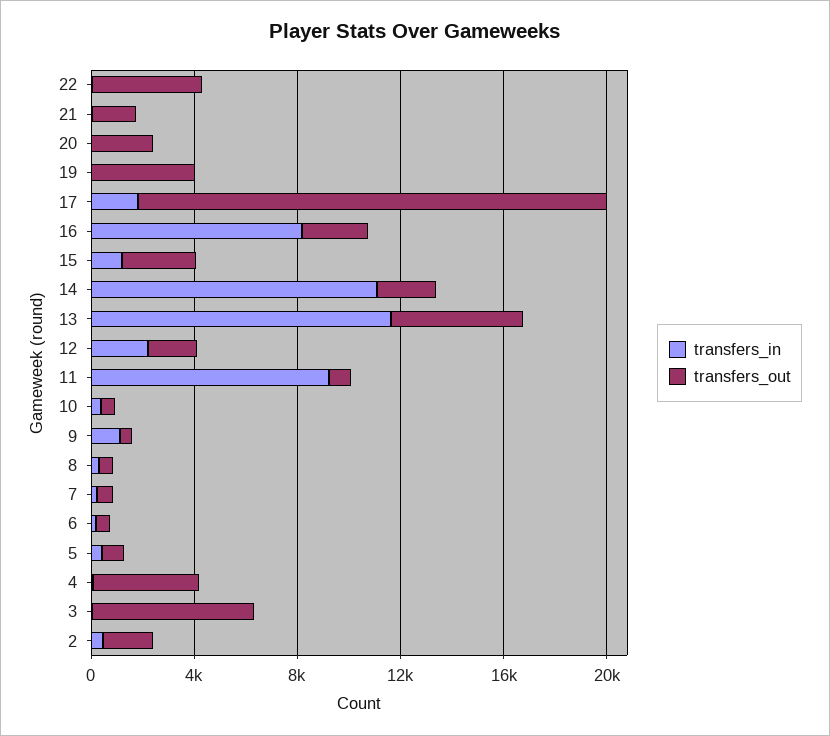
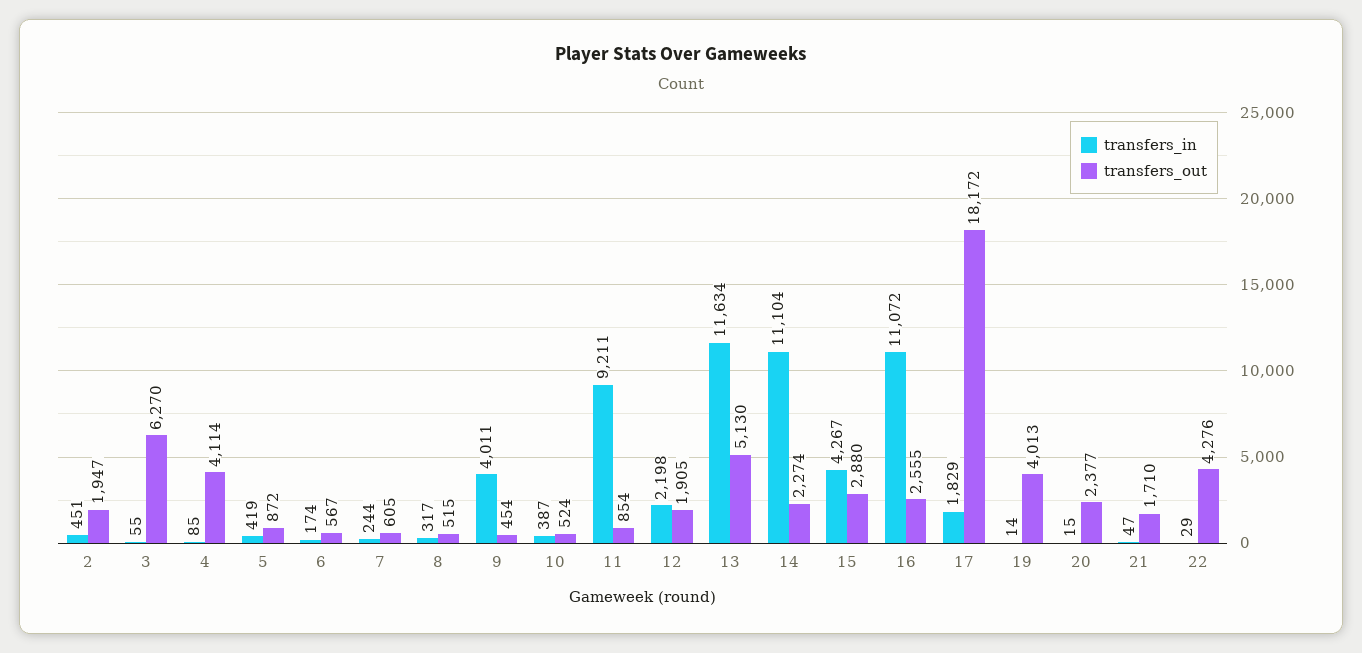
transfers_in, 16: 8000 -> 11072
transfers_in, 15: 1000 -> 4267
transfers_in, 9: 1000 -> 4011

